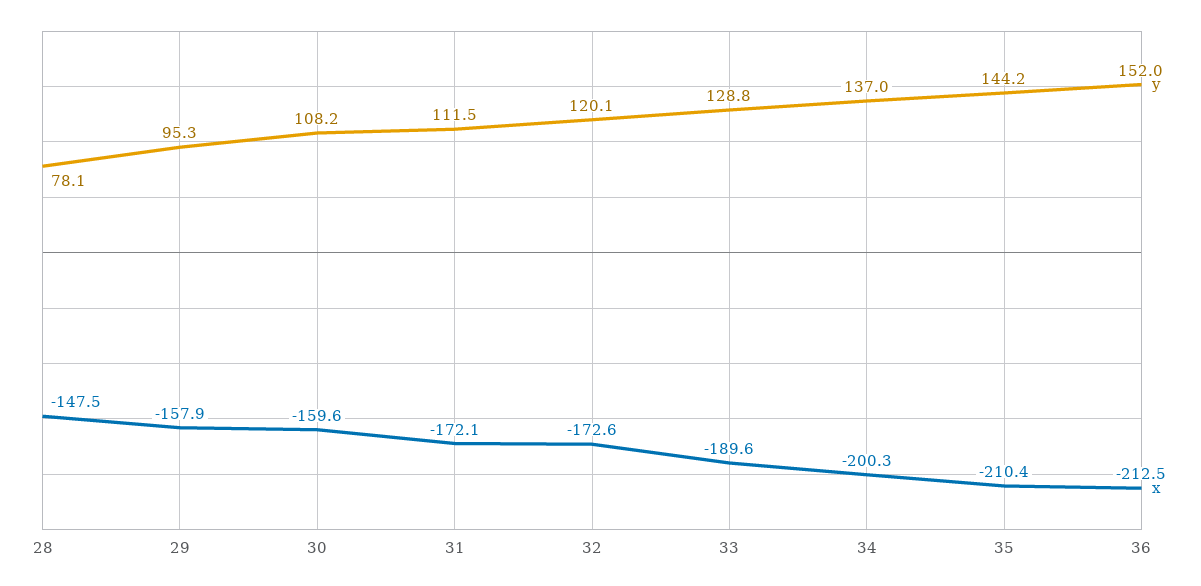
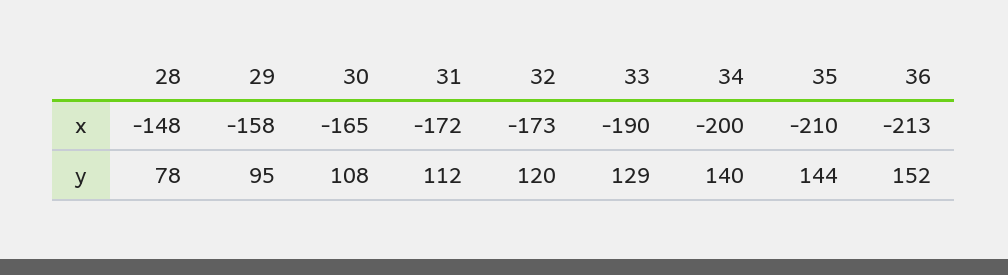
x, 30: -159.6 -> -165
y, 34: 137 -> 140

